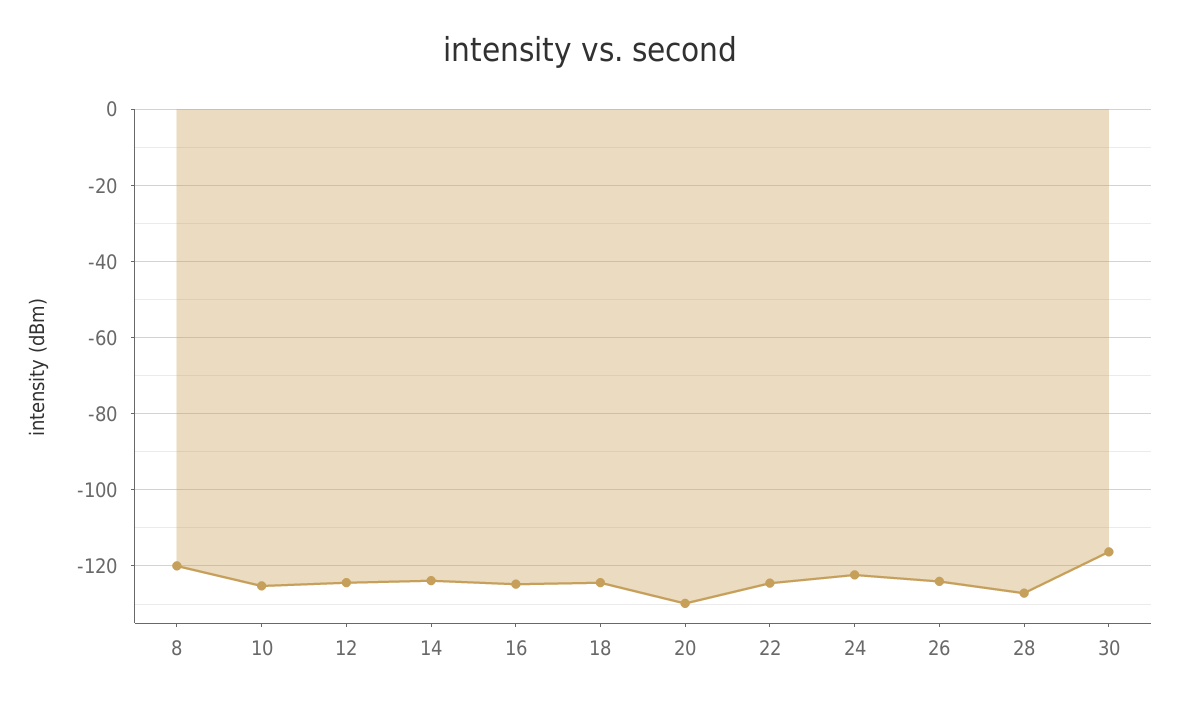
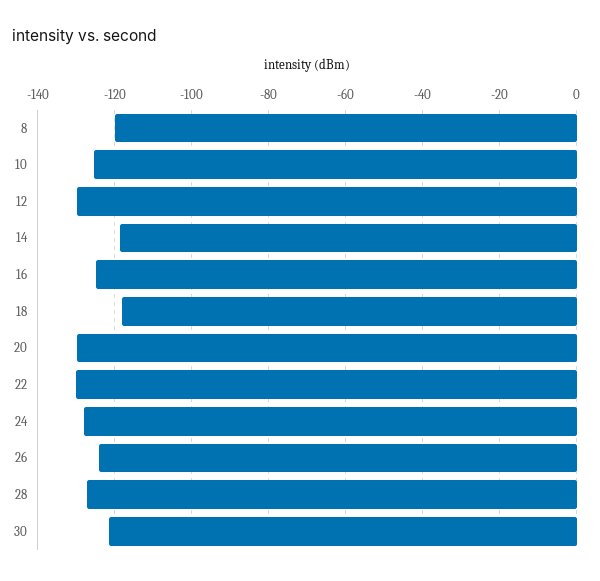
12: -124 -> -130
14: -124 -> -118
18: -124 -> -118
22: -124 -> -130
24: -122 -> -128
30: -116 -> -122

